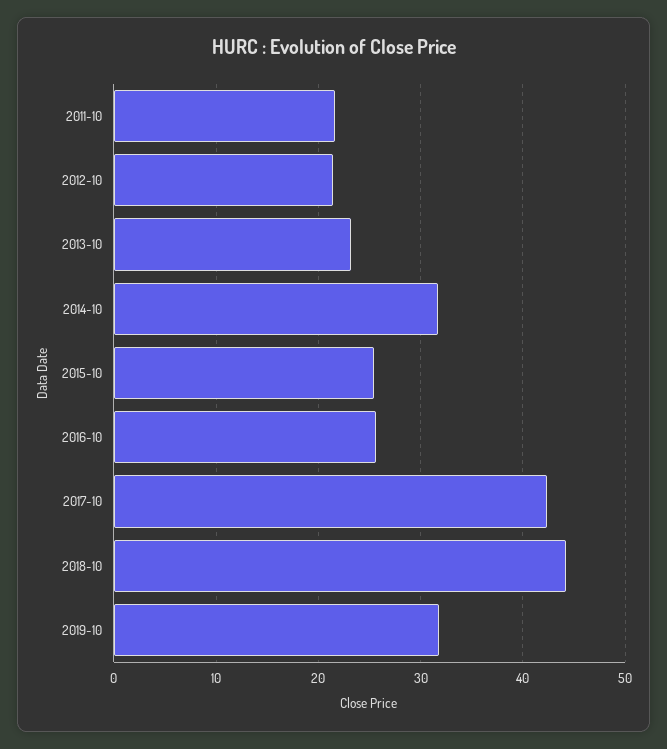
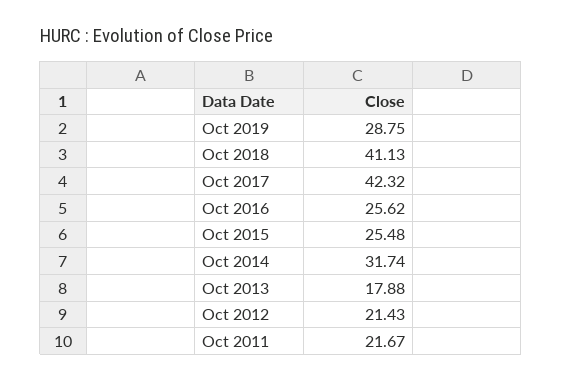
2013-10: 23 -> 17.88
2018-10: 44 -> 41.13
2019-10: 32 -> 28.75

